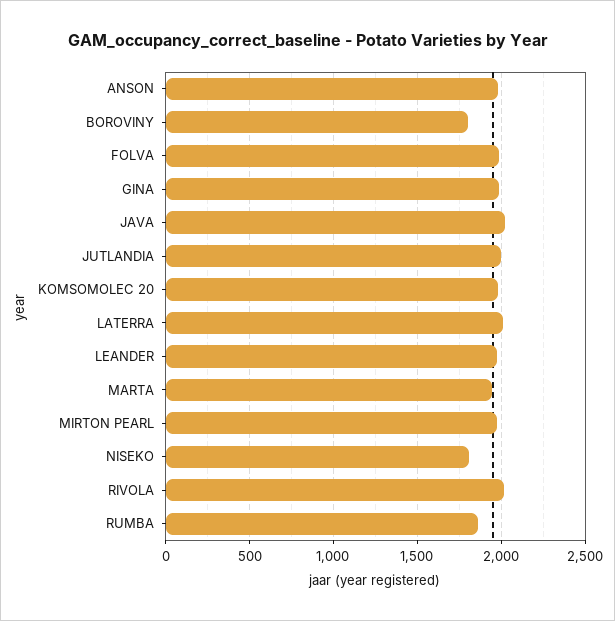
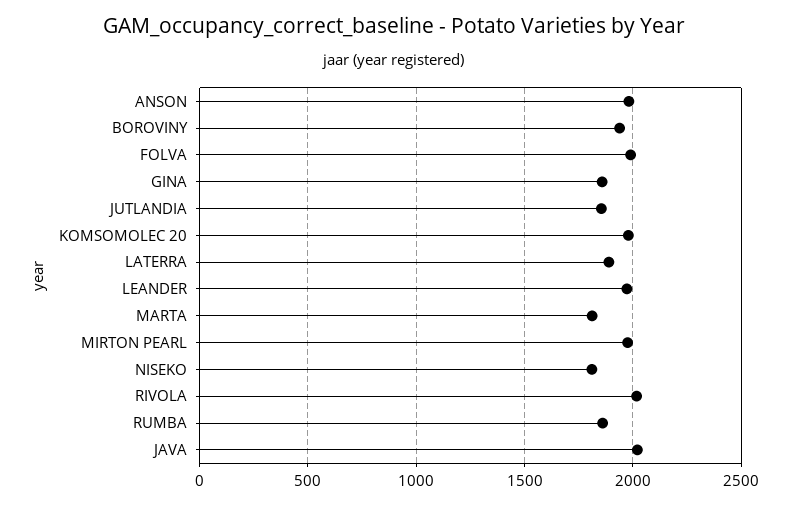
BOROVINY: 1800 -> 1950
GINA: 2000 -> 1850
JUTLANDIA: 2000 -> 1850
LATERRA: 2000 -> 1900
MARTA: 1950 -> 1800

